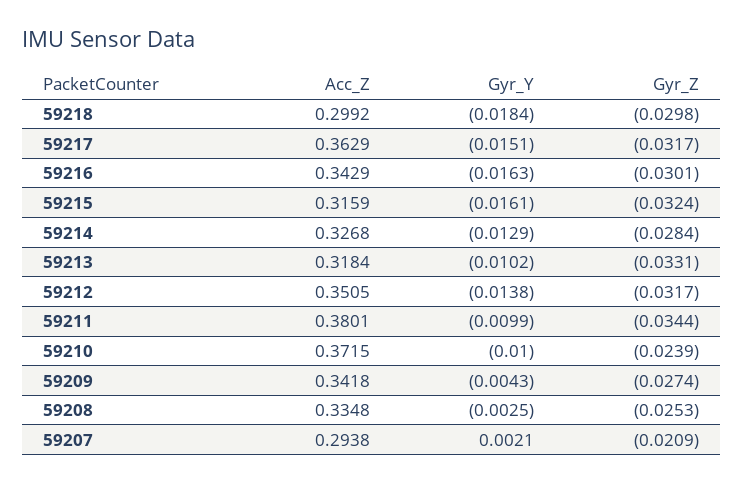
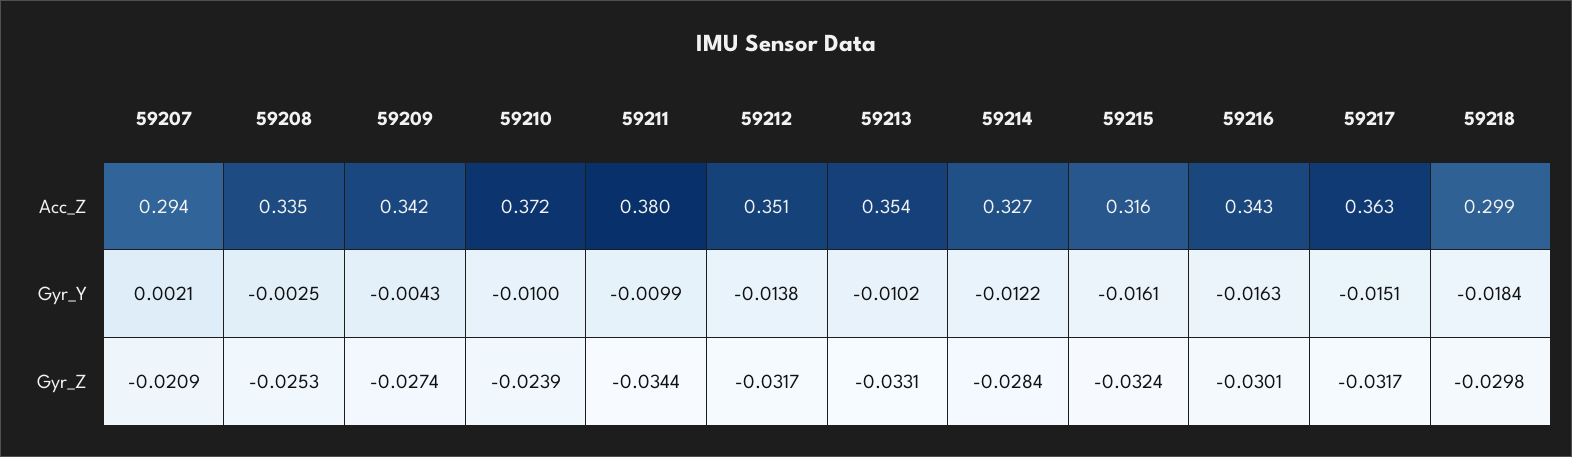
Gyr_Y, 59214: -0.0129 -> -0.0122
Acc_Z, 59213: 0.3184 -> 0.354

